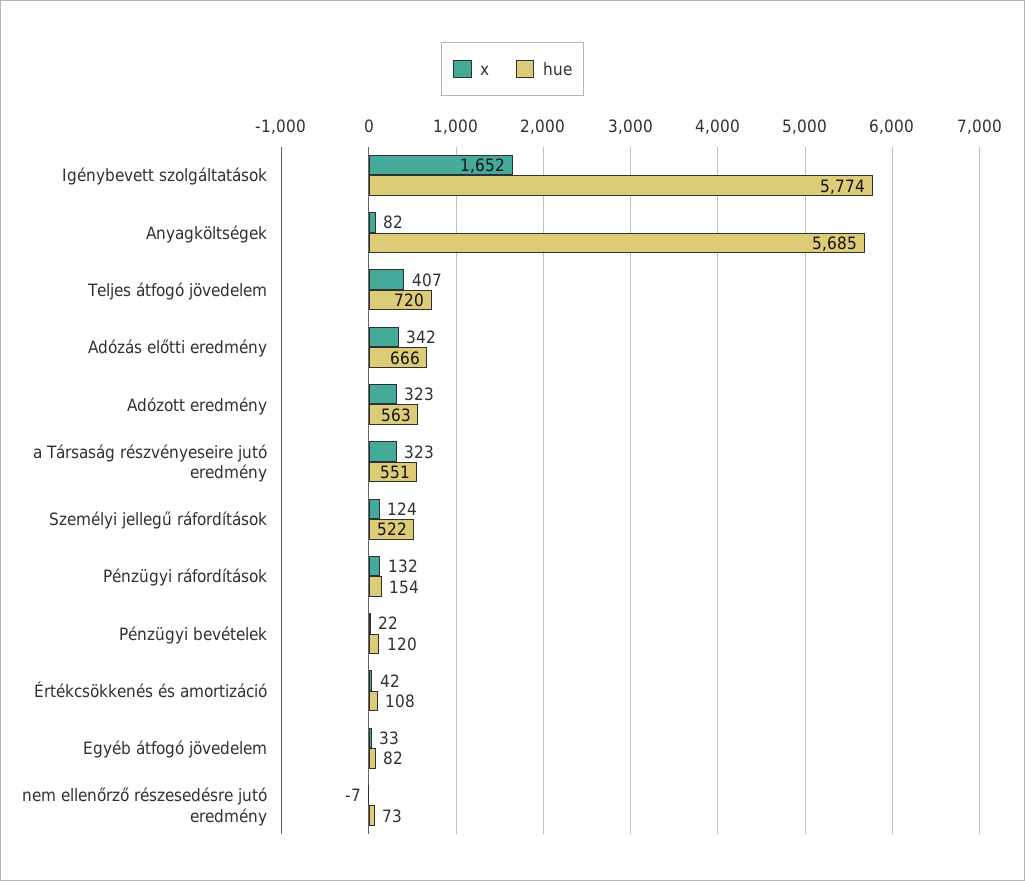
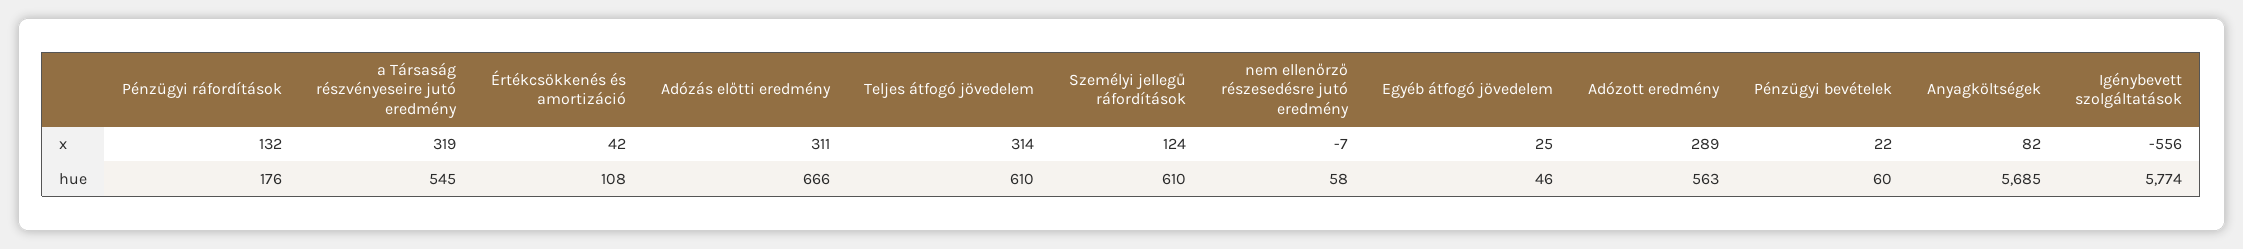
x, Igénybevett szolgáltatások: 1652 -> -556
x, Teljes átfogó jövedelem: 407 -> 314
hue, Teljes átfogó jövedelem: 720 -> 610
x, Adózás előtti eredmény: 342 -> 311
x, Adózott eredmény: 323 -> 289
x, a Társaság részvényeseire jutó eredmény: 323 -> 319
hue, a Társaság részvényeseire jutó eredmény: 551 -> 545
hue, Személyi jellegű ráfordítások: 522 -> 610
hue, Pénzügyi ráfordítások: 154 -> 176
hue, Pénzügyi bevételek: 120 -> 60
x, Egyéb átfogó jövedelem: 33 -> 25
hue, Egyéb átfogó jövedelem: 82 -> 46
hue, nem ellenőrző részesedésre jutó eredmény: 73 -> 58

